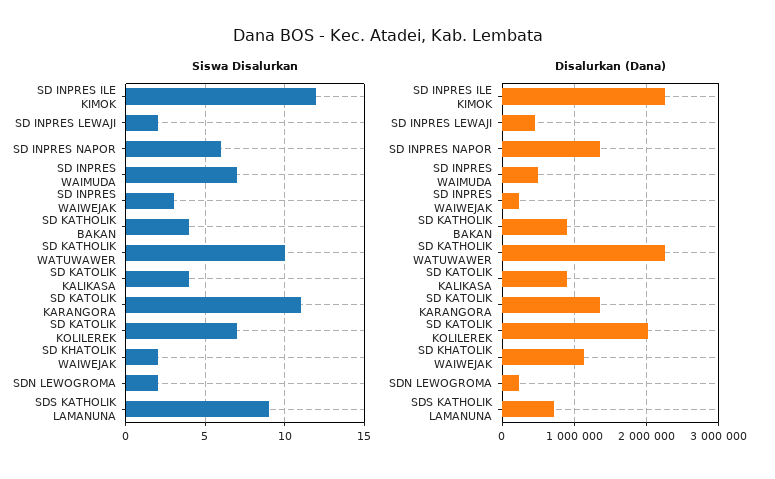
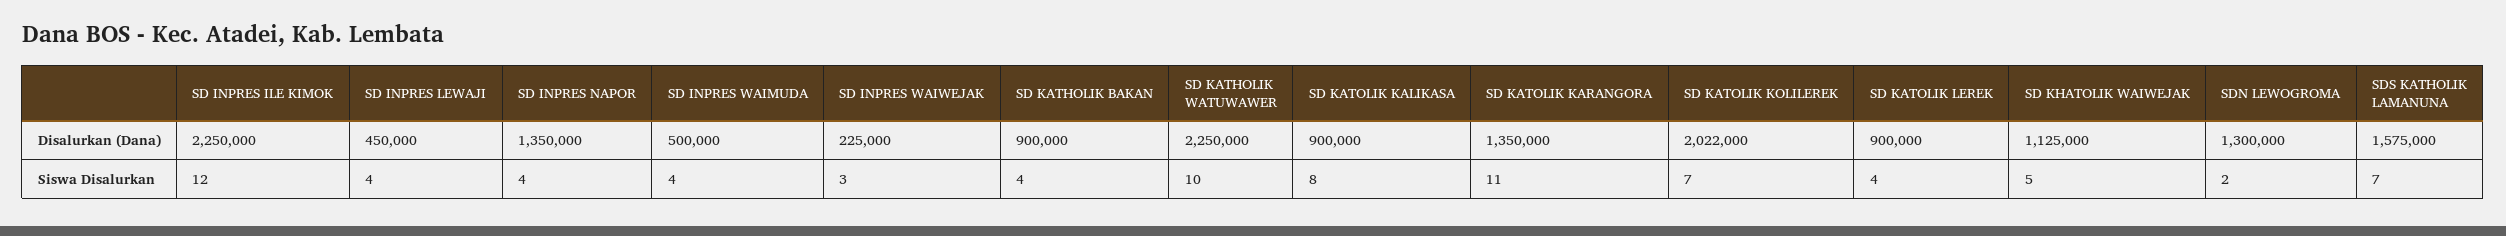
Siswa Disalurkan, SD INPRES LEWAJI: 2 -> 4
Siswa Disalurkan, SD INPRES NAPOR: 6 -> 4
Siswa Disalurkan, SD INPRES WAIMUDA: 7 -> 4
Siswa Disalurkan, SD KATOLIK KALIKASA: 4 -> 8
Siswa Disalurkan, SD KHATOLIK WAIWEJAK: 2 -> 5
Siswa Disalurkan, SDS KATHOLIK LAMANUNA: 9 -> 7
Disalurkan (Dana), SDN LEWOGROMA: 200000 -> 1300000
Disalurkan (Dana), SDS KATHOLIK LAMANUNA: 700000 -> 1575000
Disalurkan (Dana), SD KATOLIK LEREK: none -> 900000
Siswa Disalurkan, SD KATOLIK LEREK: none -> 4

